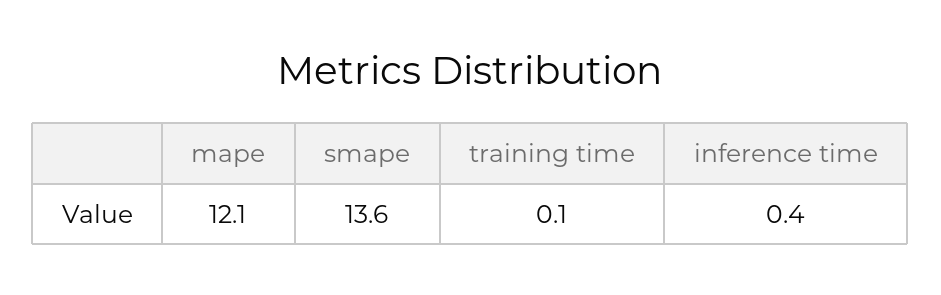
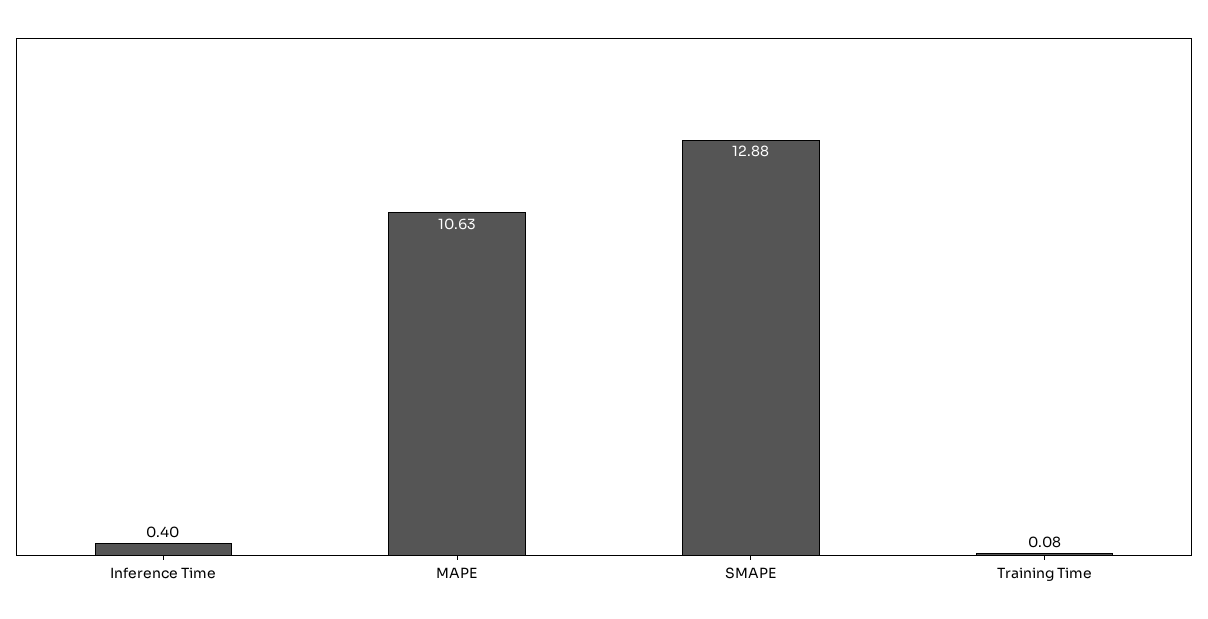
mape: 12.1 -> 10.63
smape: 13.6 -> 12.88

